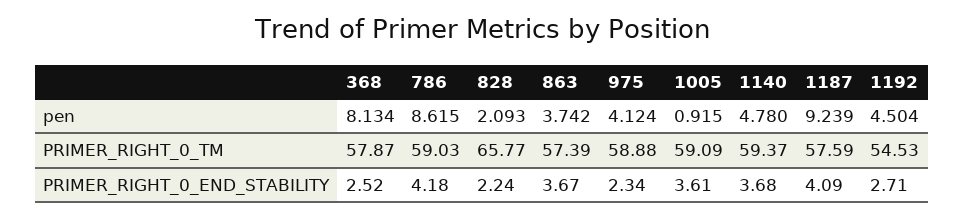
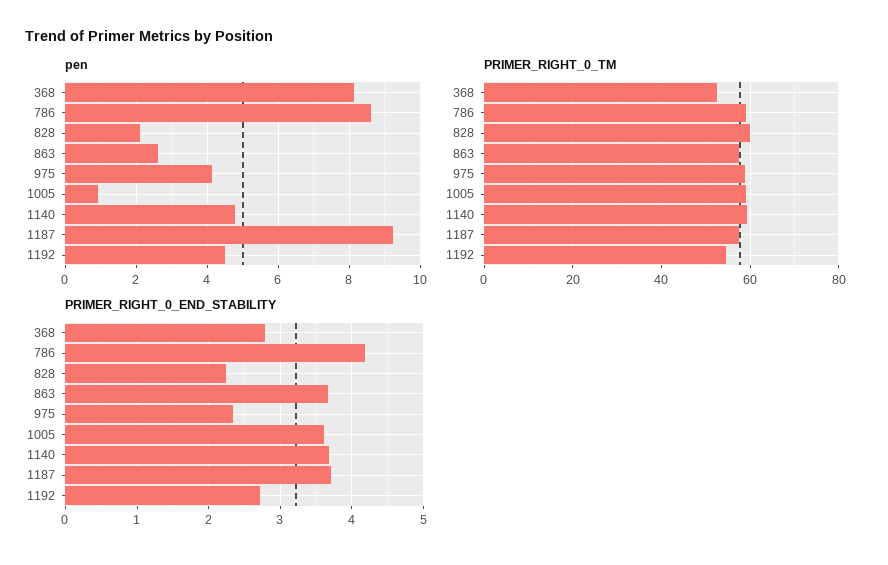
pen, 863: 3.742 -> 2.6
PRIMER_RIGHT_0_TM, 368: 57.87 -> 52
PRIMER_RIGHT_0_TM, 828: 65.77 -> 60
PRIMER_RIGHT_0_END_STABILITY, 368: 2.52 -> 2.8
PRIMER_RIGHT_0_END_STABILITY, 1187: 4.09 -> 3.7

